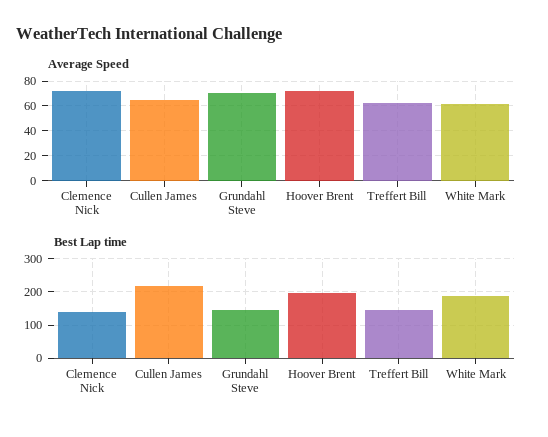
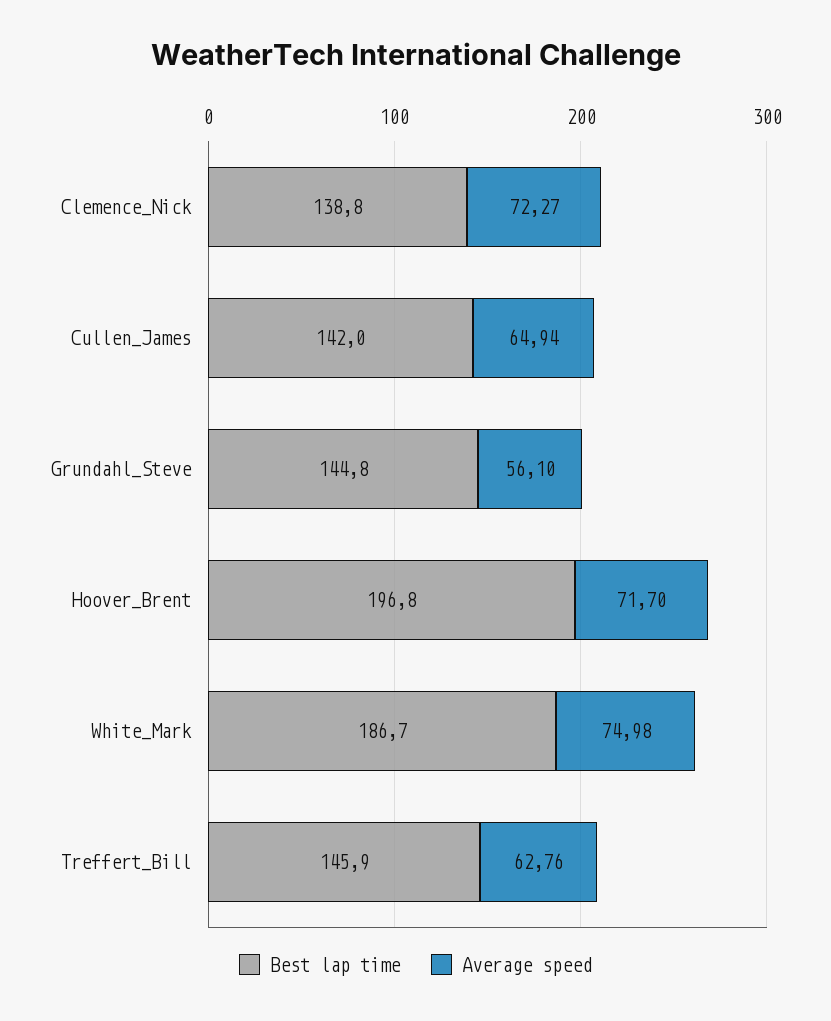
Average Speed, Grundahl Steve: 70 -> 56.1
Average Speed, White Mark: 60 -> 74.98
Best Lap time, Cullen James: 220 -> 142

